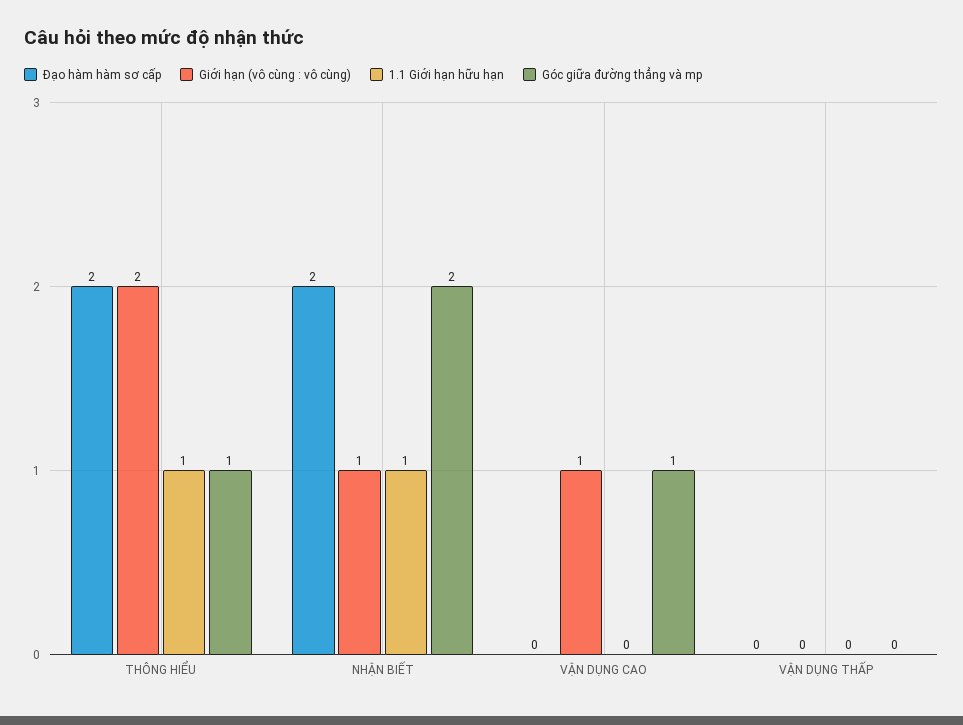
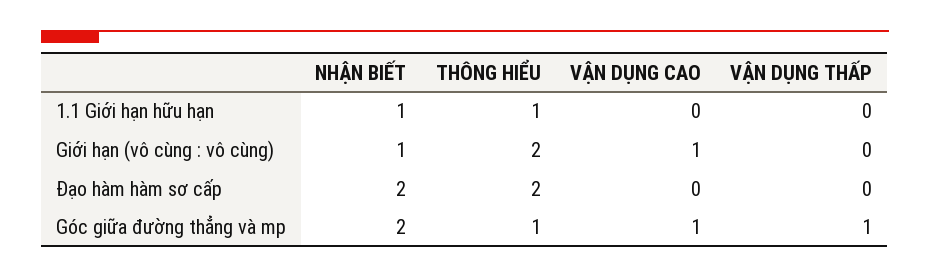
Góc giữa đường thẳng và mp, VẬN DỤNG THẤP: 0 -> 1

